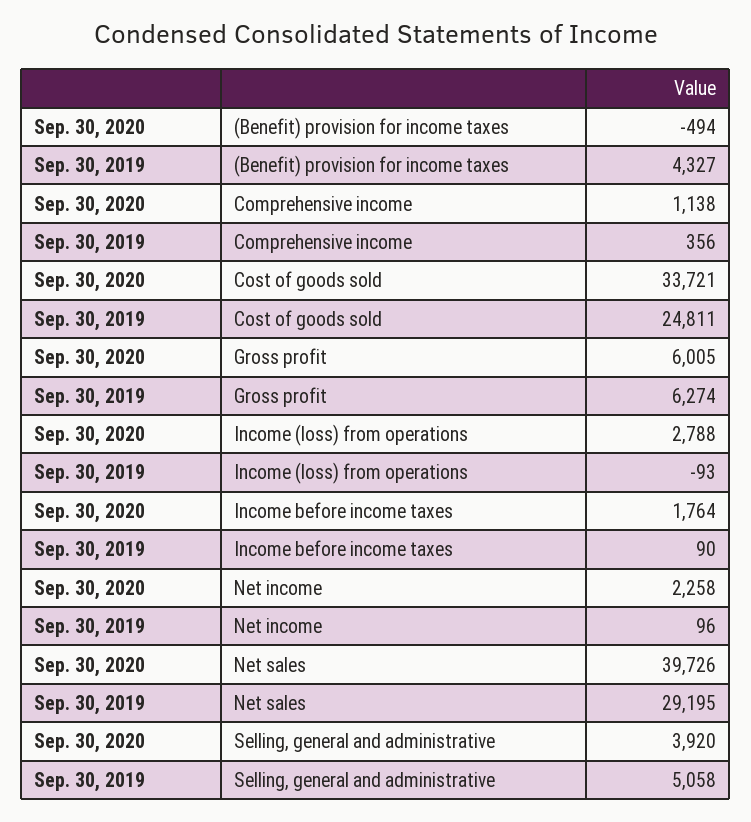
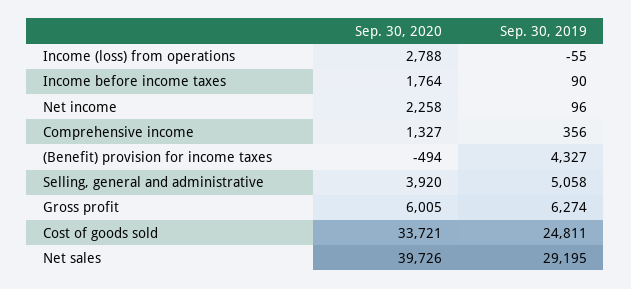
Sep. 30, 2020, Comprehensive income: 1138 -> 1327
Sep. 30, 2019, Income (loss) from operations: -93 -> -55

